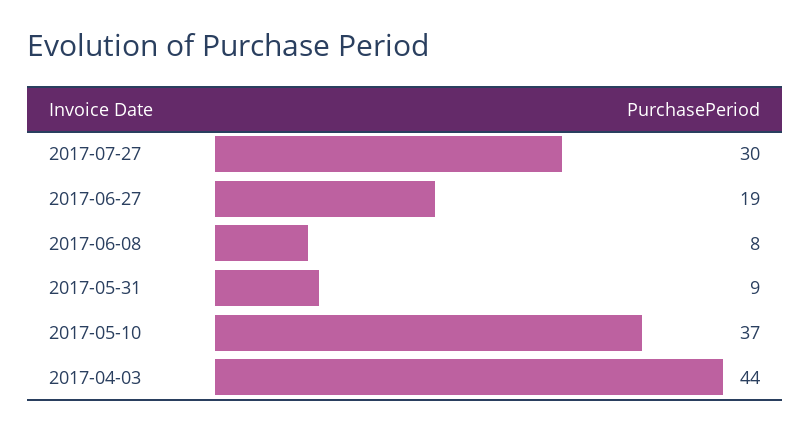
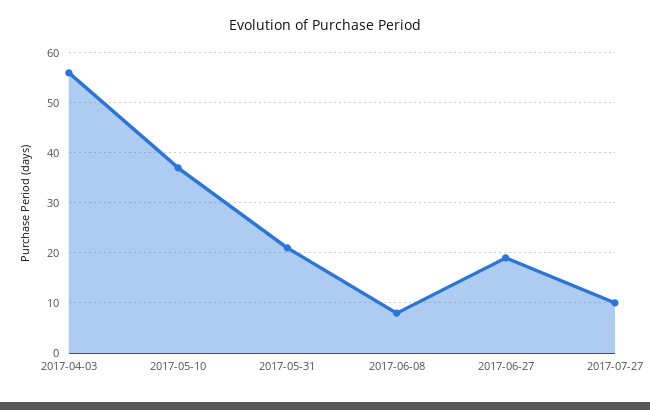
2017-07-27: 30 -> 10
2017-05-31: 9 -> 20
2017-04-03: 44 -> 55

